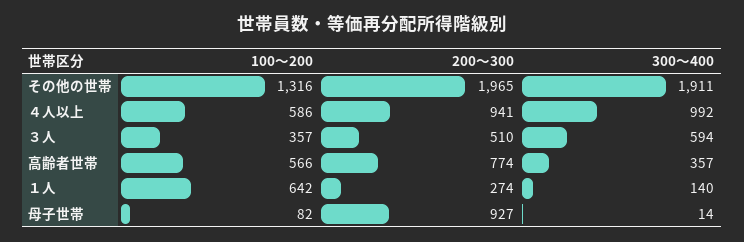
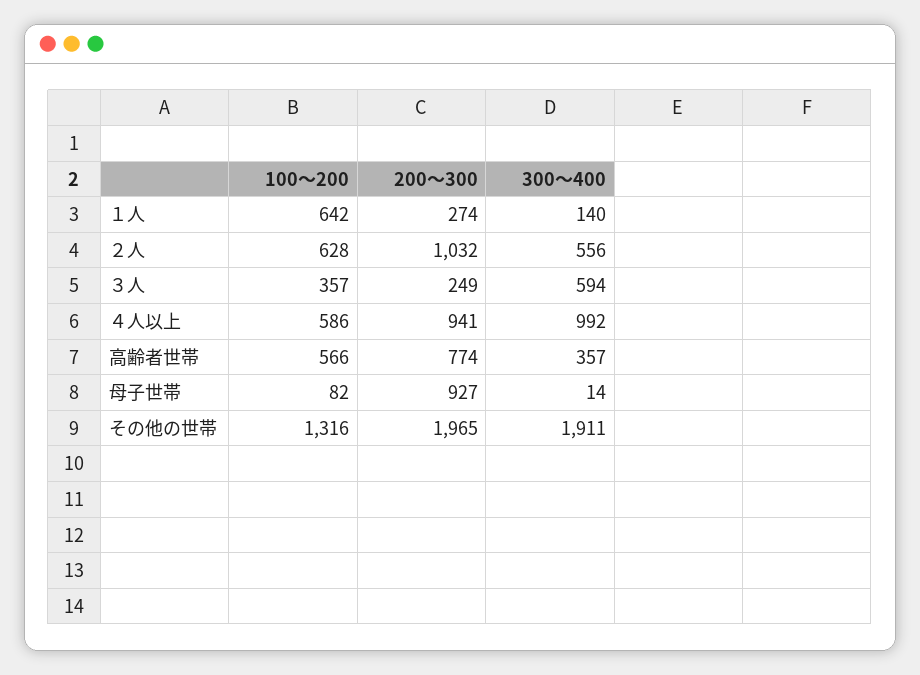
200～300, ３人: 510 -> 249
100～200, ２人: none -> 628
200～300, ２人: none -> 1032
300～400, ２人: none -> 556

